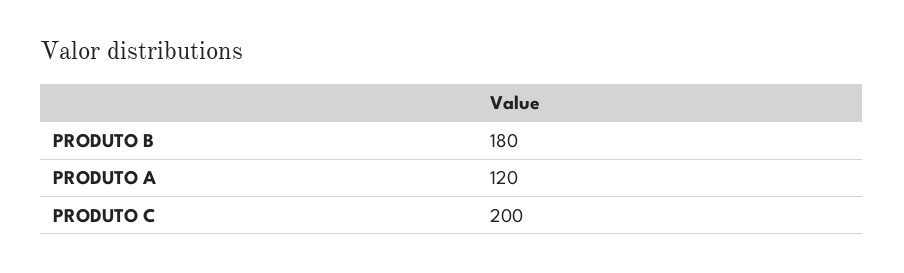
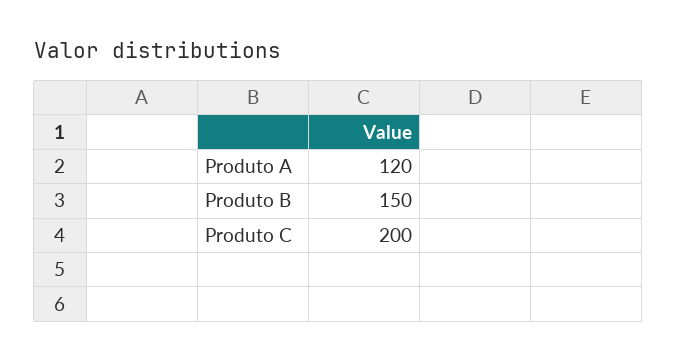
PRODUTO B: 180 -> 150

